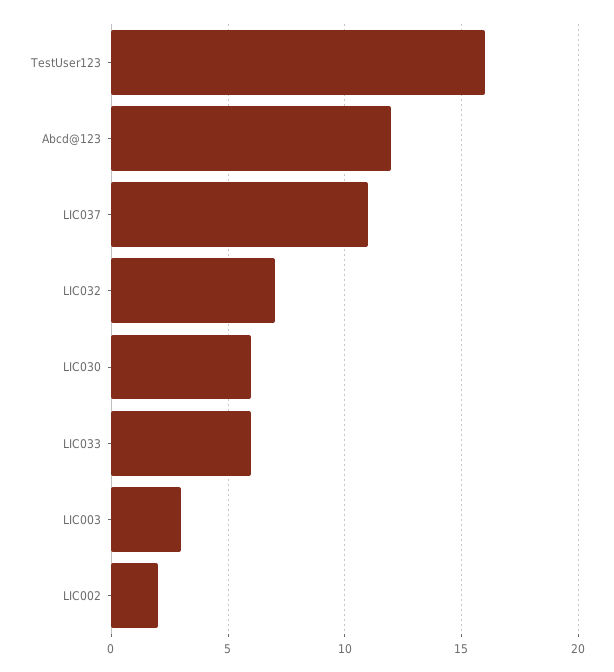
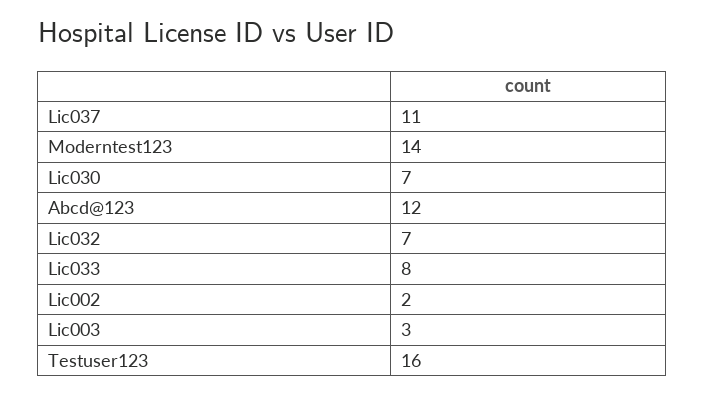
LIC030: 6 -> 7
LIC033: 6 -> 8
Moderntest123: none -> 14

